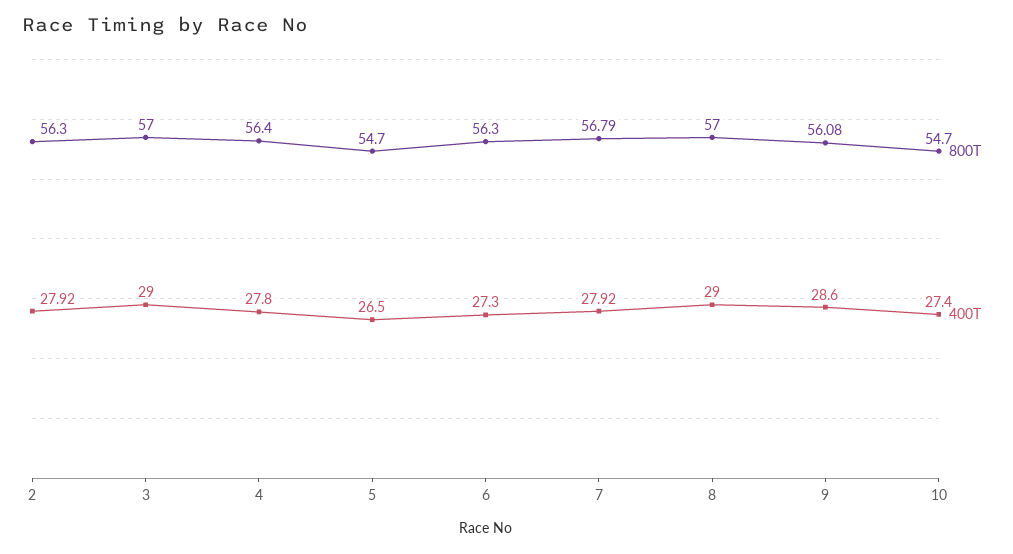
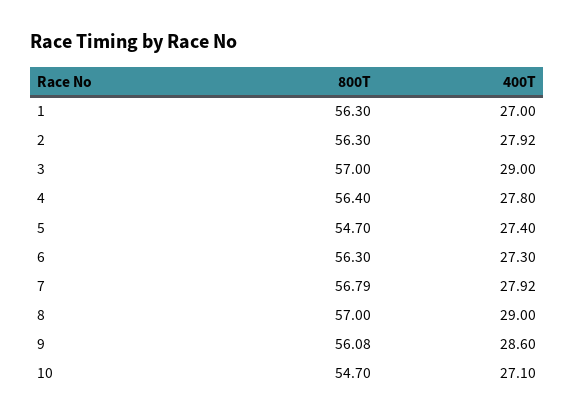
400T, 5: 26.5 -> 27.4
400T, 10: 27.4 -> 27.1
800T, 1: none -> 56.3
400T, 1: none -> 27

